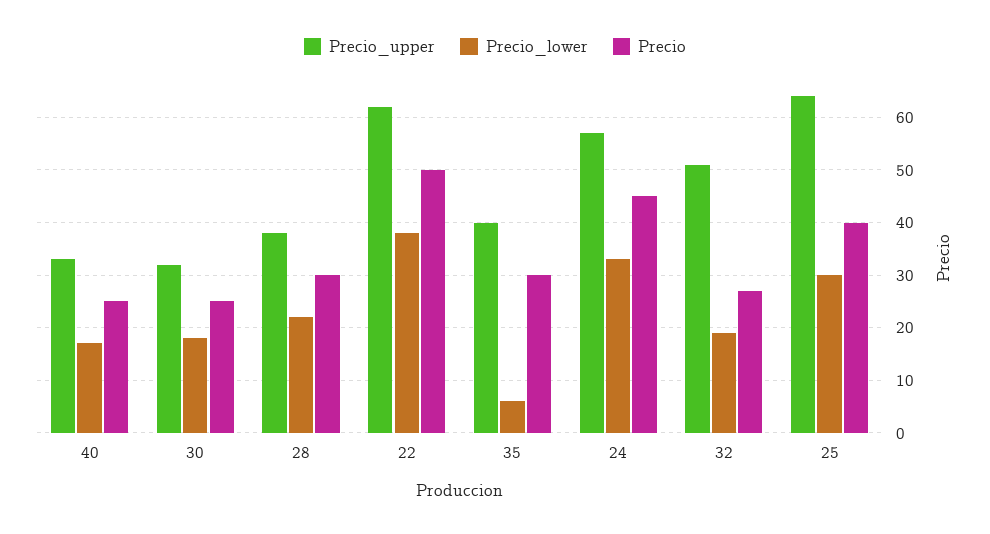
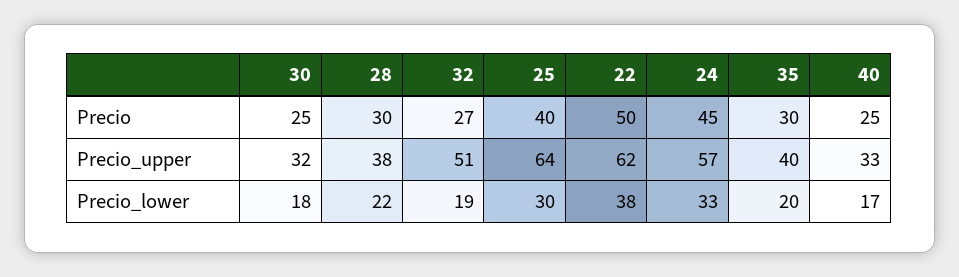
Precio_lower, 35: 5 -> 20

